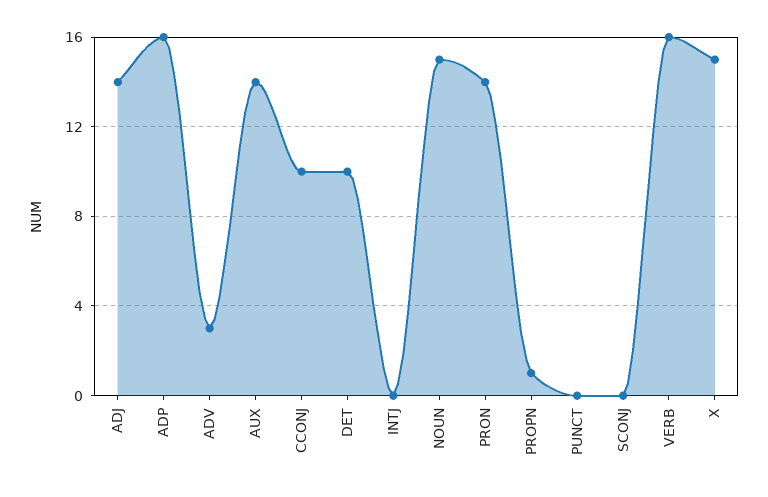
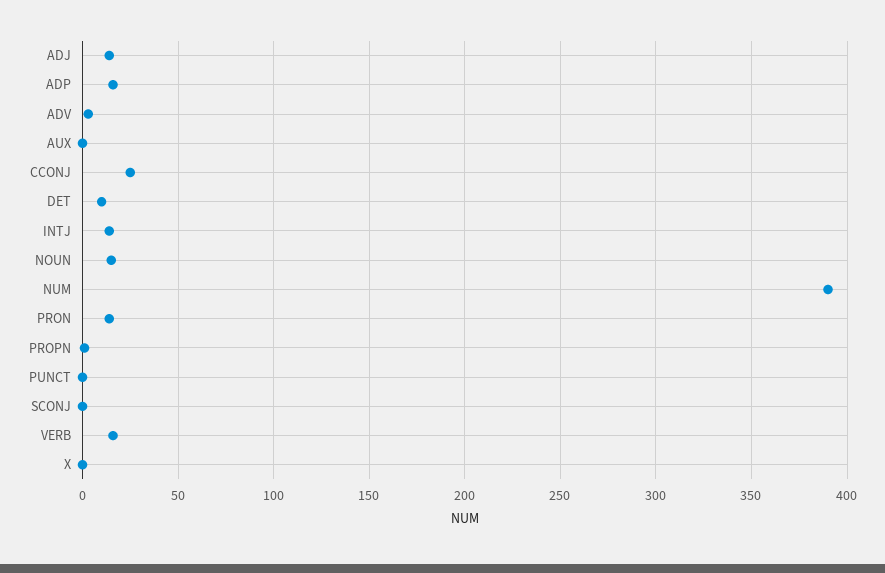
AUX: 14 -> 0
CCONJ: 10 -> 25
INTJ: 0 -> 15
X: 15 -> 0
NUM: none -> 390

